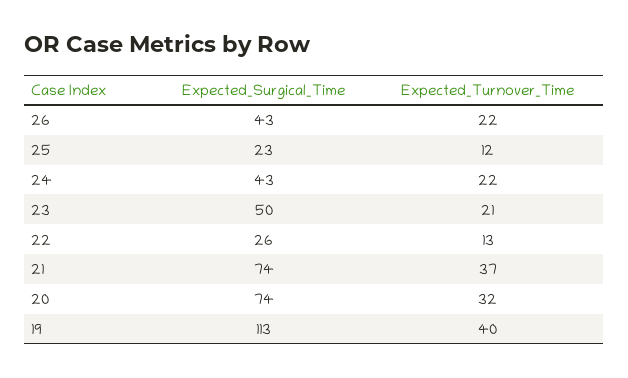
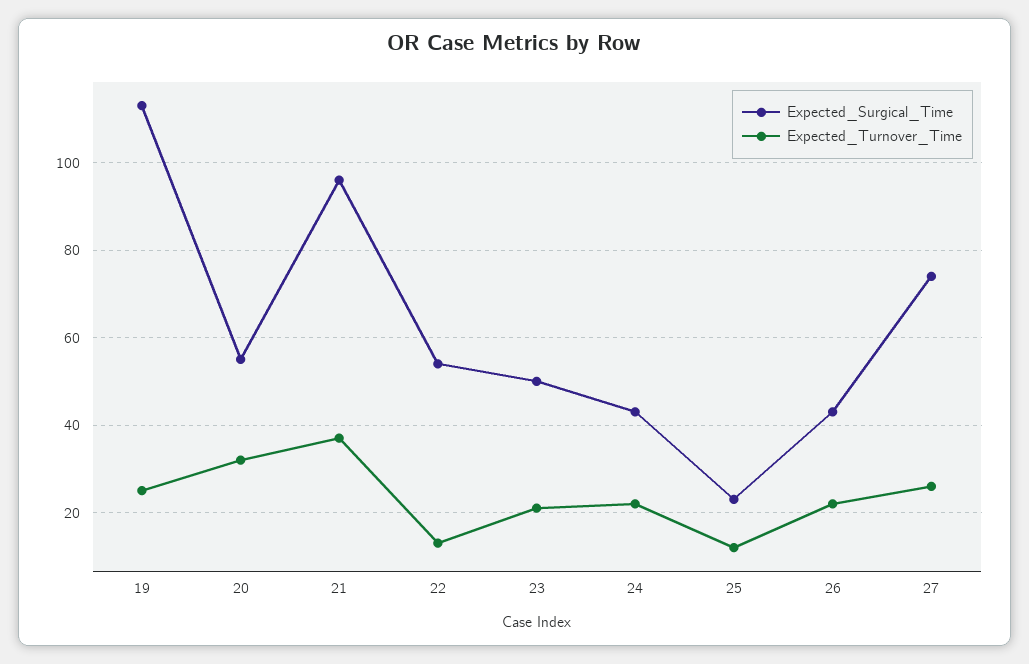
Expected_Surgical_Time, 22: 26 -> 55
Expected_Surgical_Time, 21: 74 -> 95
Expected_Surgical_Time, 20: 74 -> 55
Expected_Turnover_Time, 19: 40 -> 25
Expected_Surgical_Time, 27: none -> 75
Expected_Turnover_Time, 27: none -> 25

